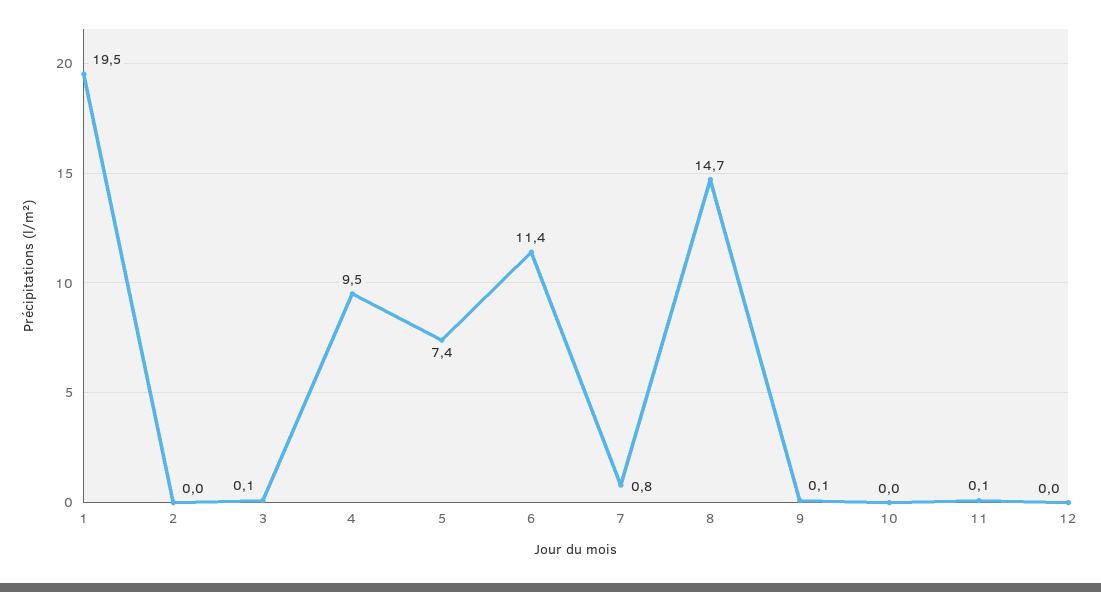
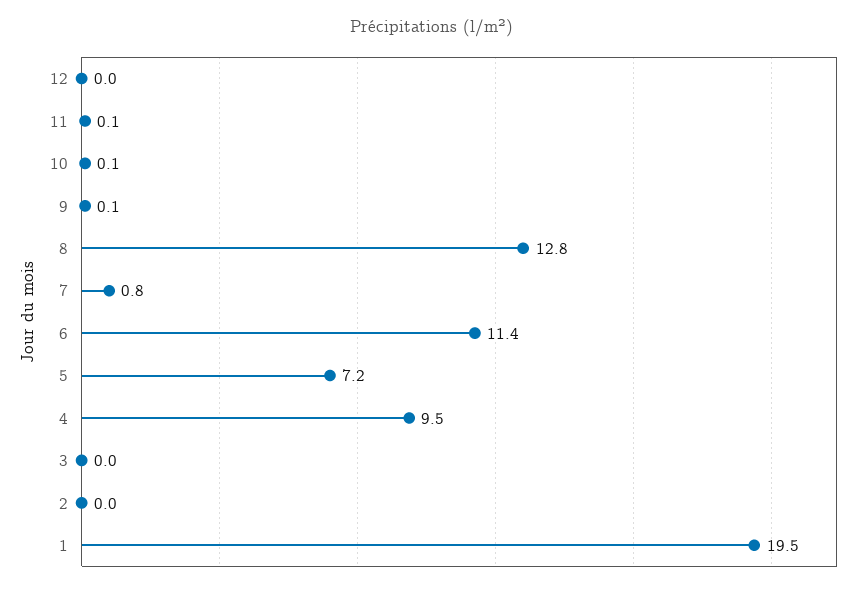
3: 0.1 -> 0
5: 7.4 -> 7.2
8: 14.7 -> 12.8
10: 0 -> 0.1

